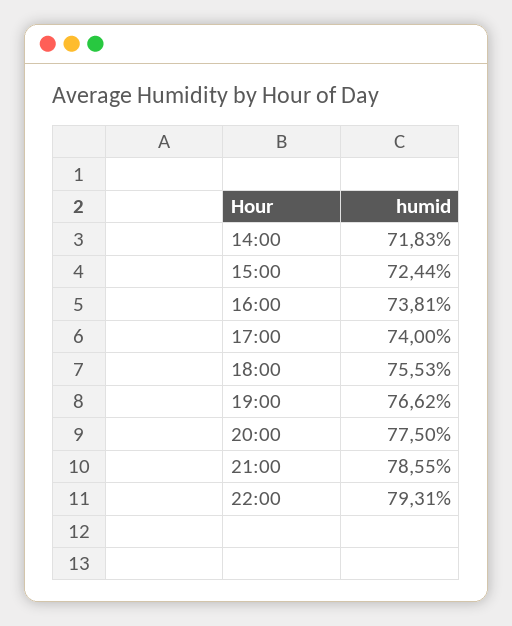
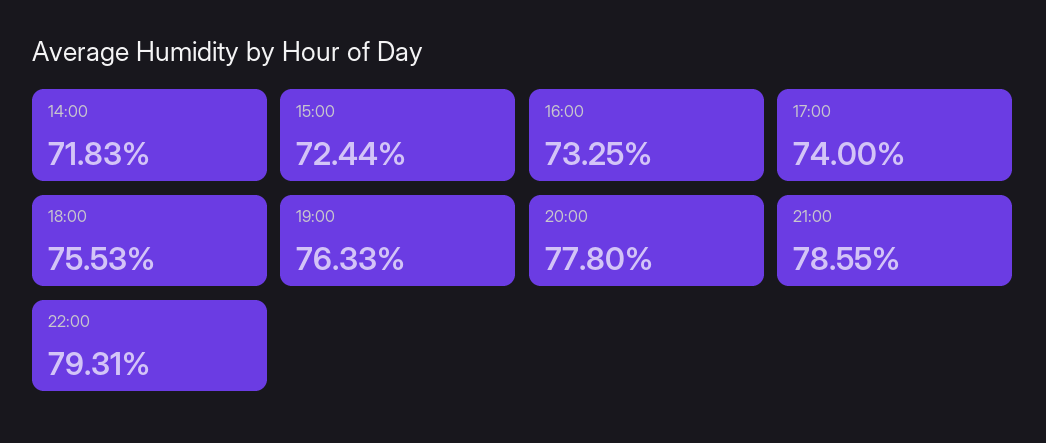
16:00: 73.81 -> 73.25
19:00: 76.62 -> 76.33
20:00: 77.5 -> 77.8

